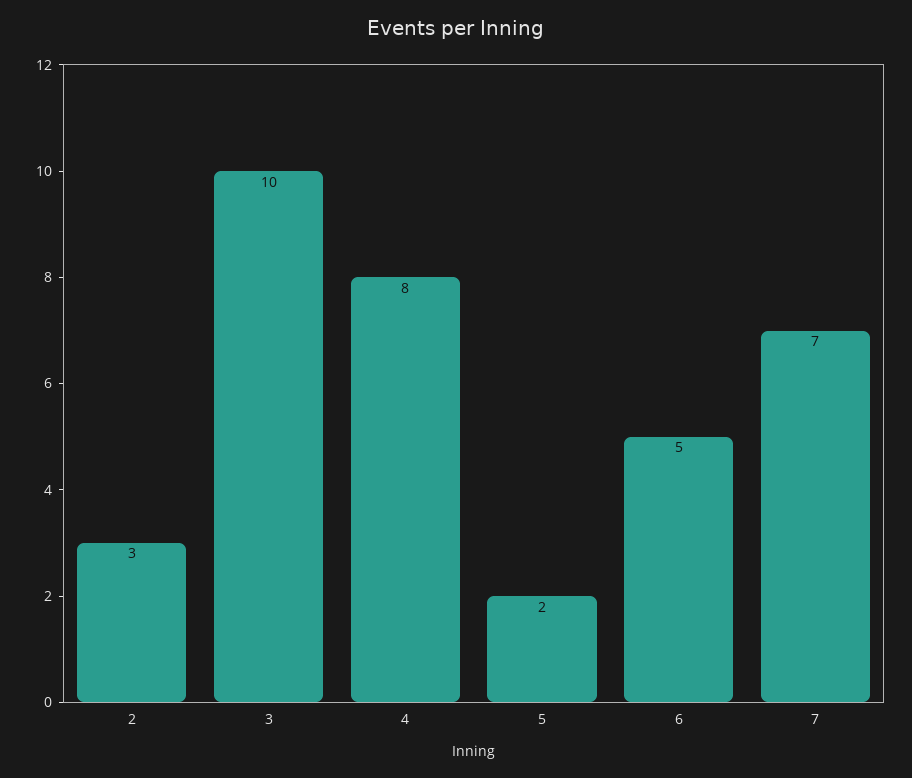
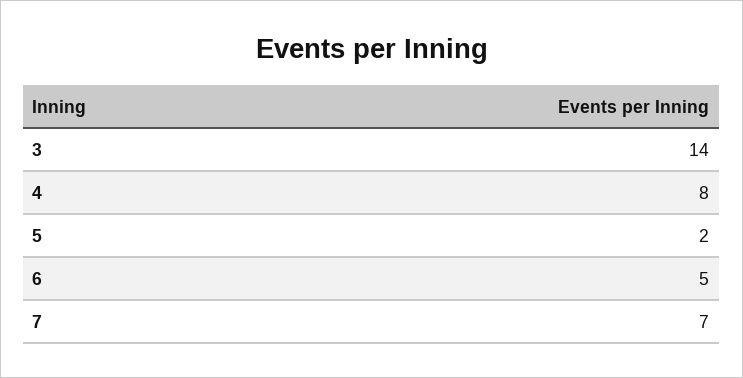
2: 3 -> none
3: 10 -> 14

